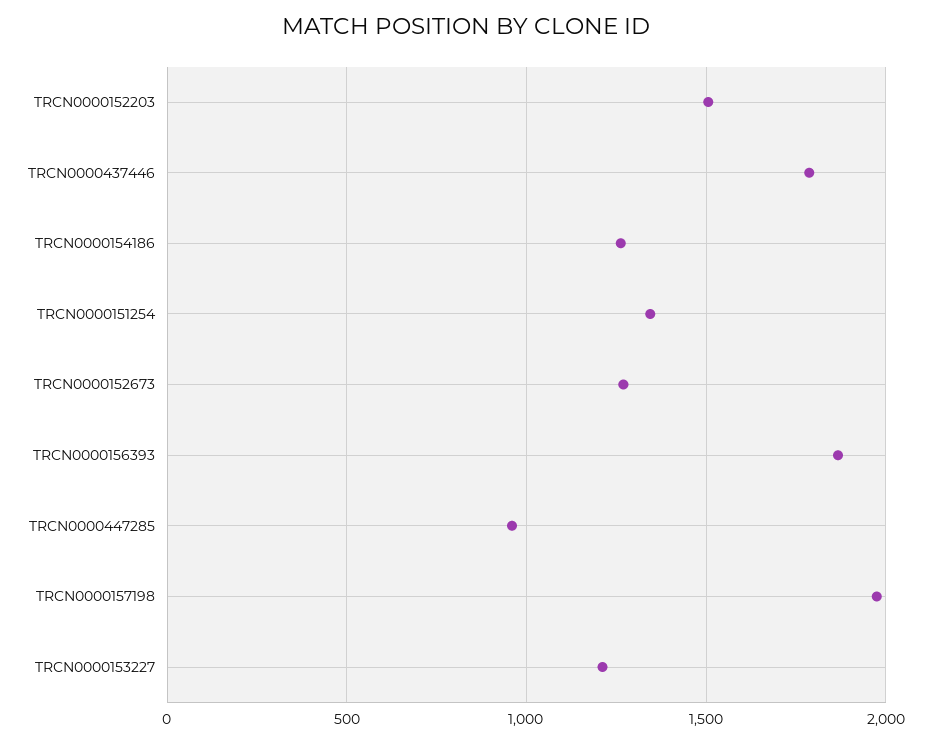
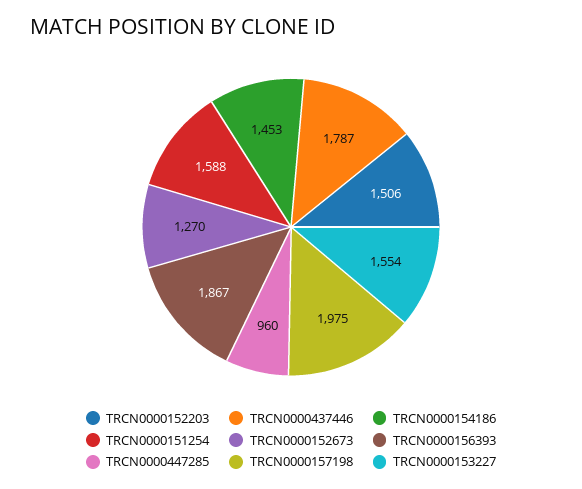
TRCN0000154186: 1250 -> 1453
TRCN0000151254: 1350 -> 1588
TRCN0000153227: 1200 -> 1554

